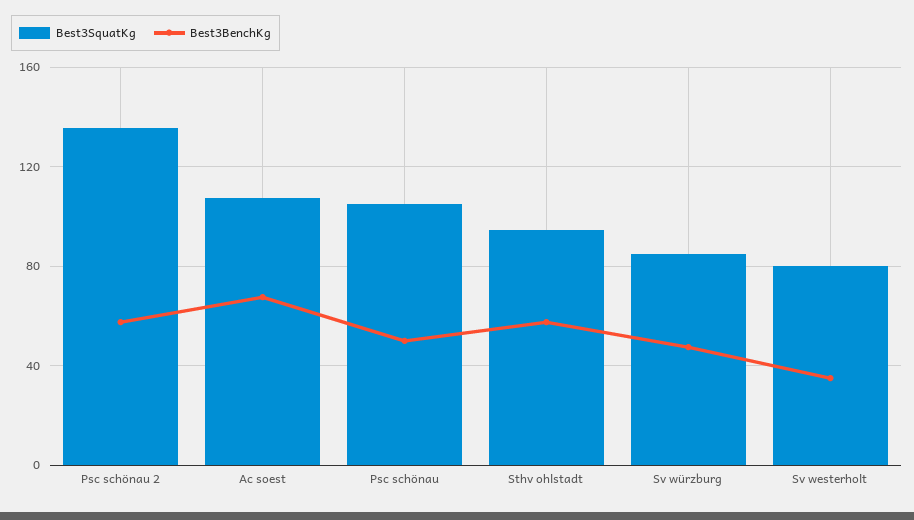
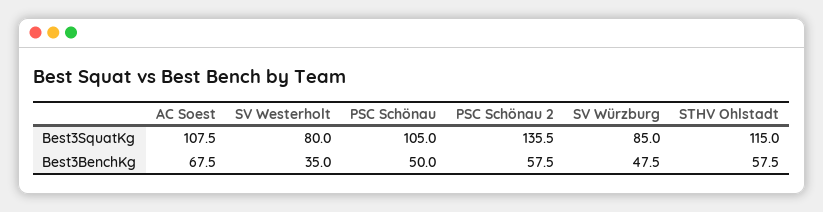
Best3SquatKg, Sthv ohlstadt: 95 -> 115

